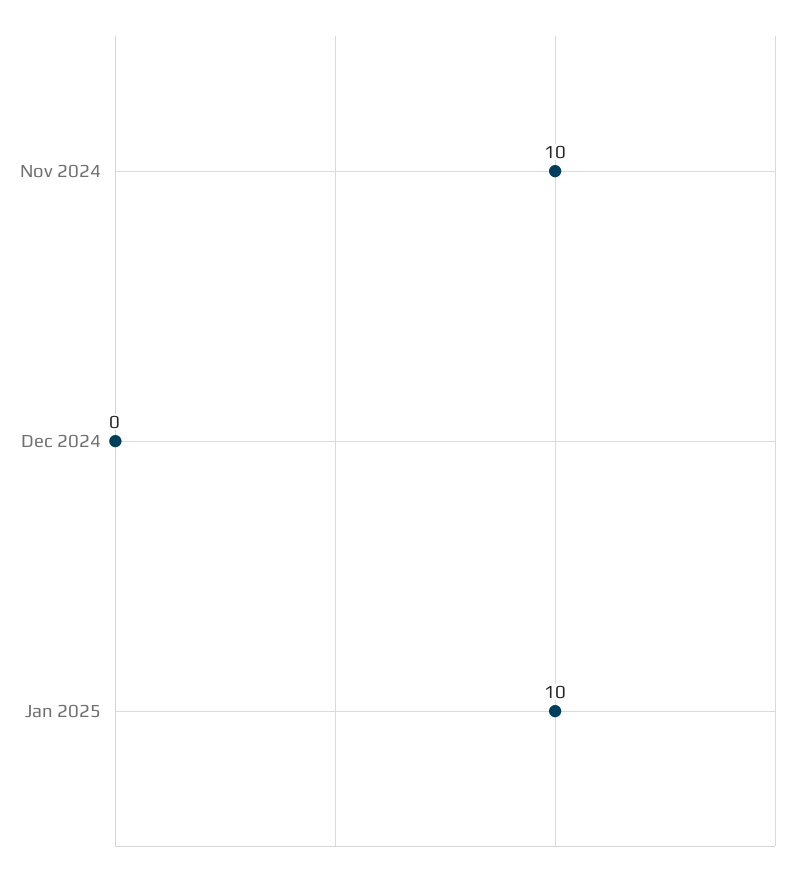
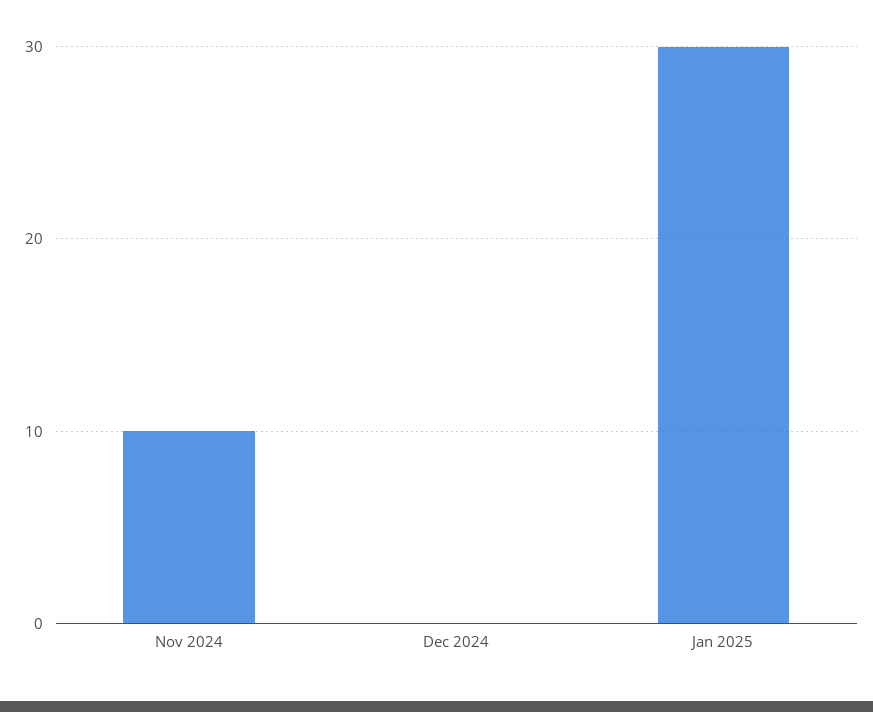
Jan 2025: 10 -> 30

